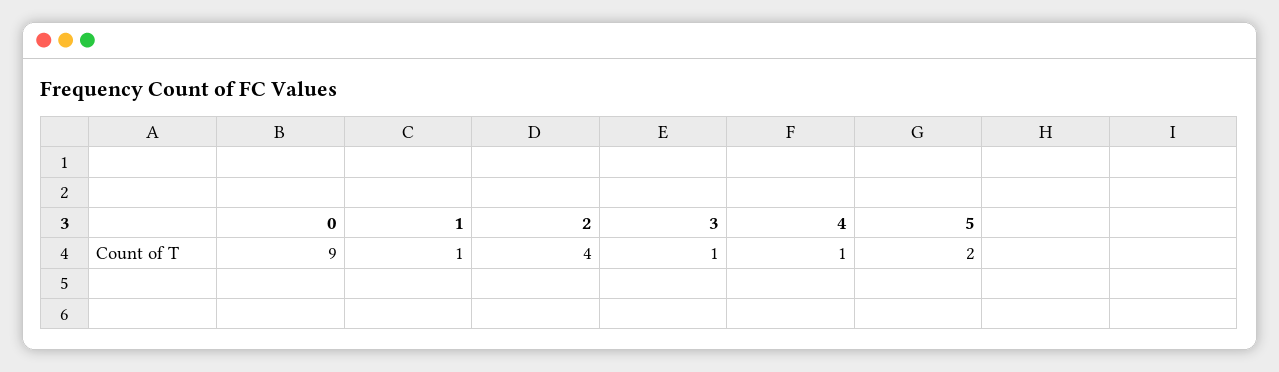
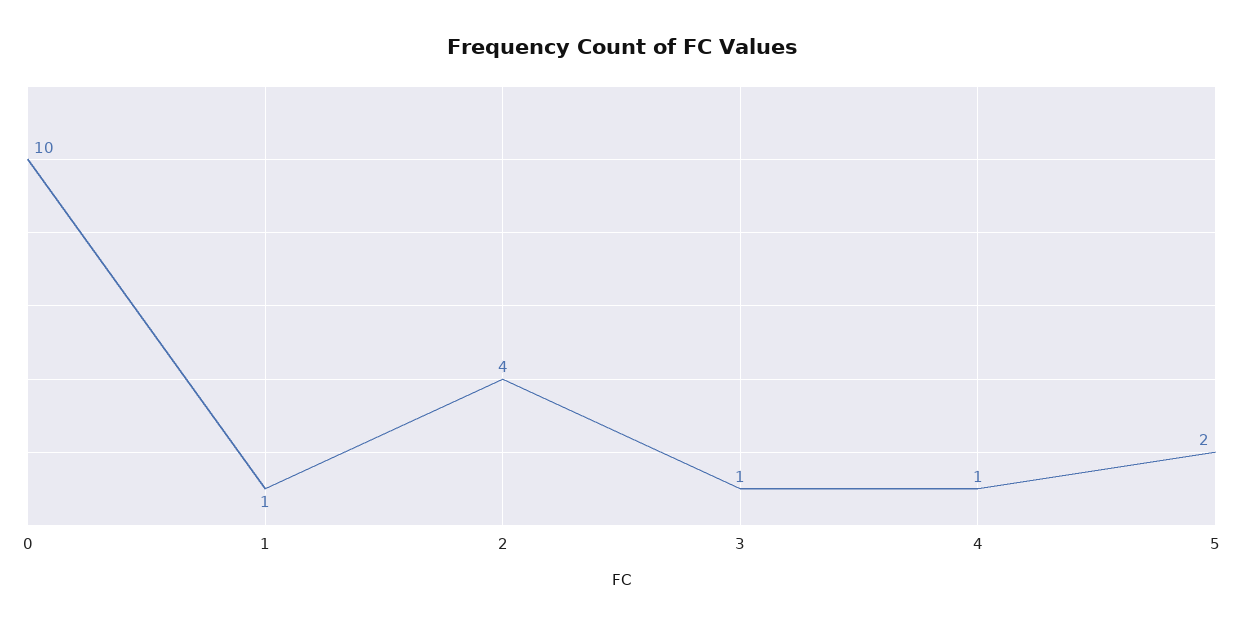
0: 9 -> 10

